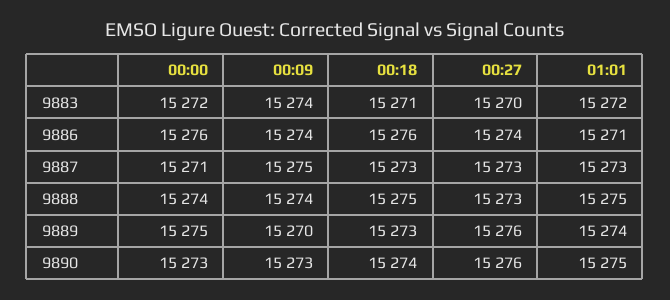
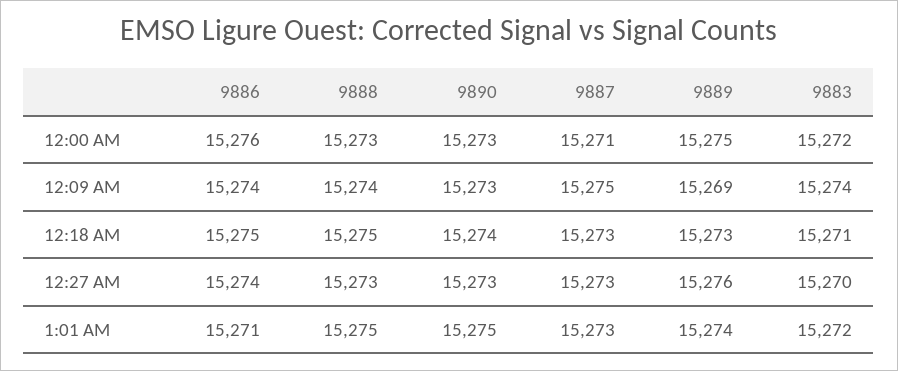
00:18, 9886: 15276 -> 15275
00:00, 9888: 15274 -> 15273
00:09, 9889: 15270 -> 15269
00:27, 9890: 15276 -> 15273

